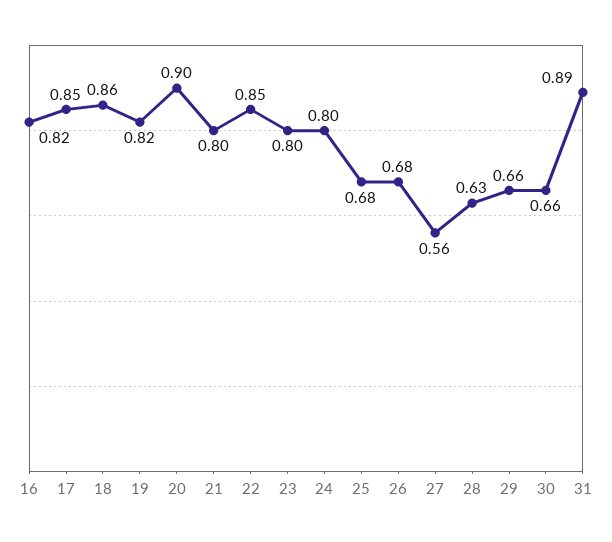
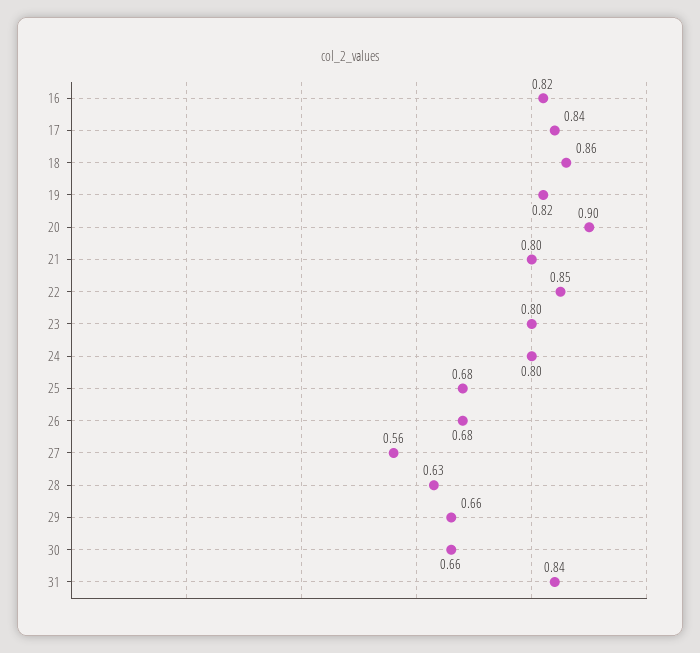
17: 0.85 -> 0.84
31: 0.89 -> 0.84

